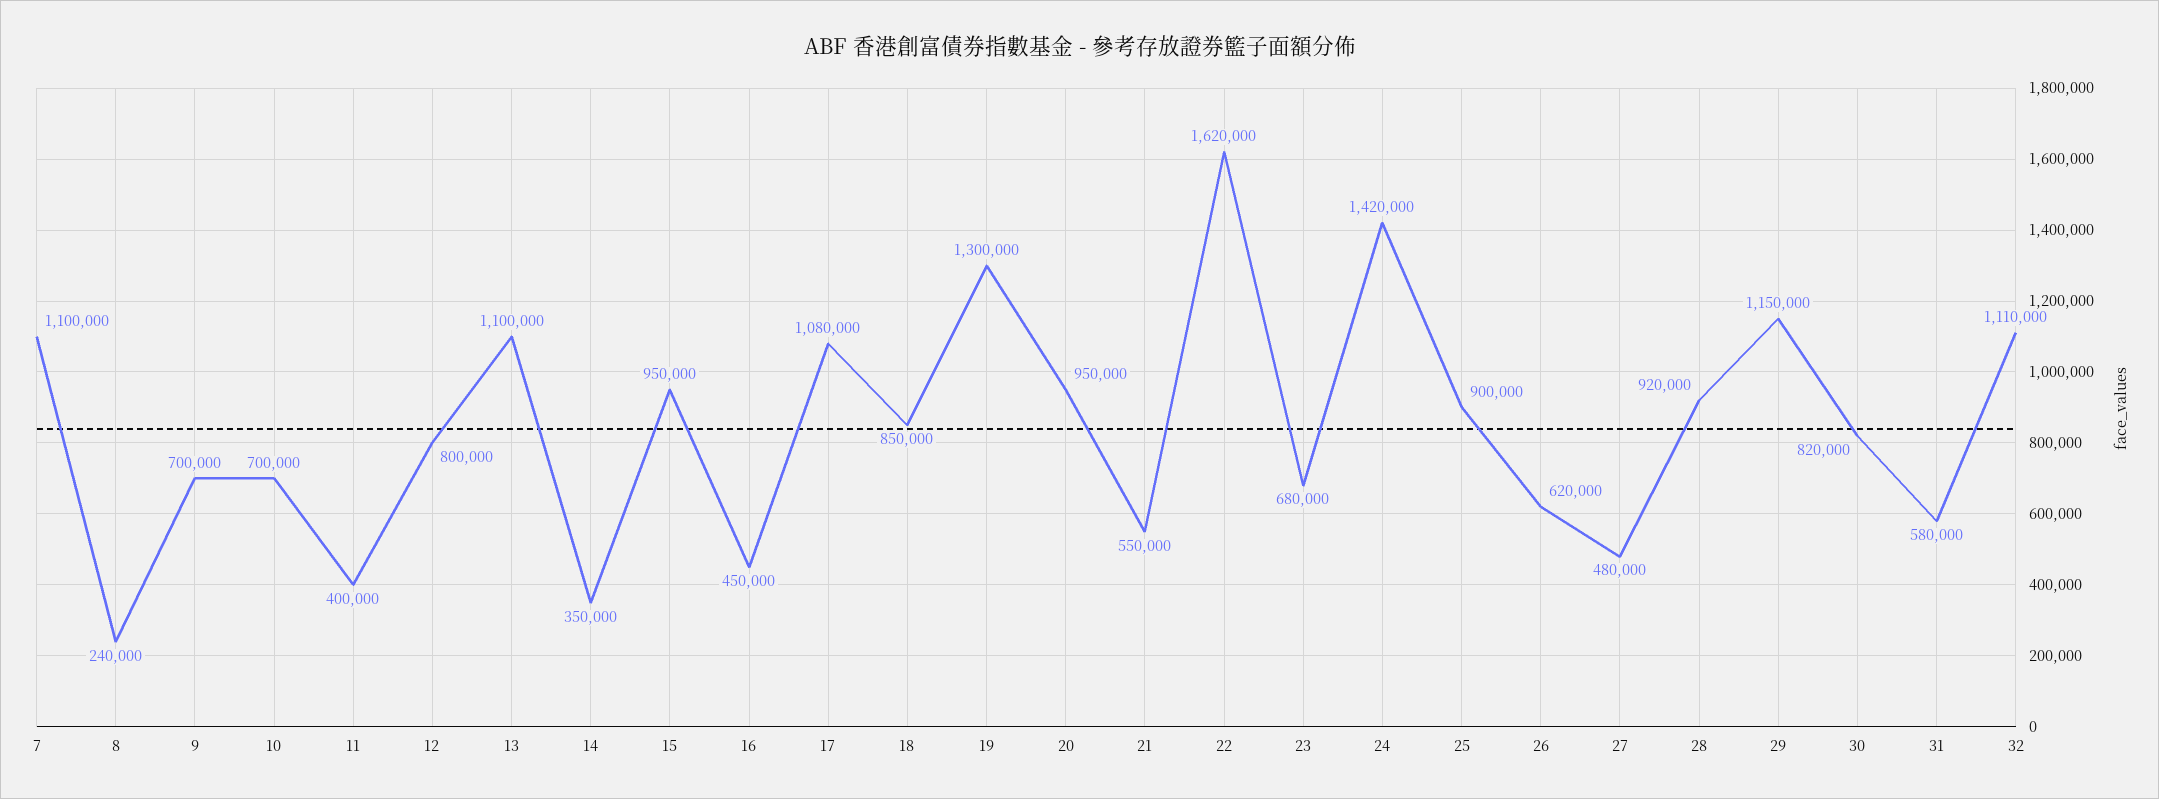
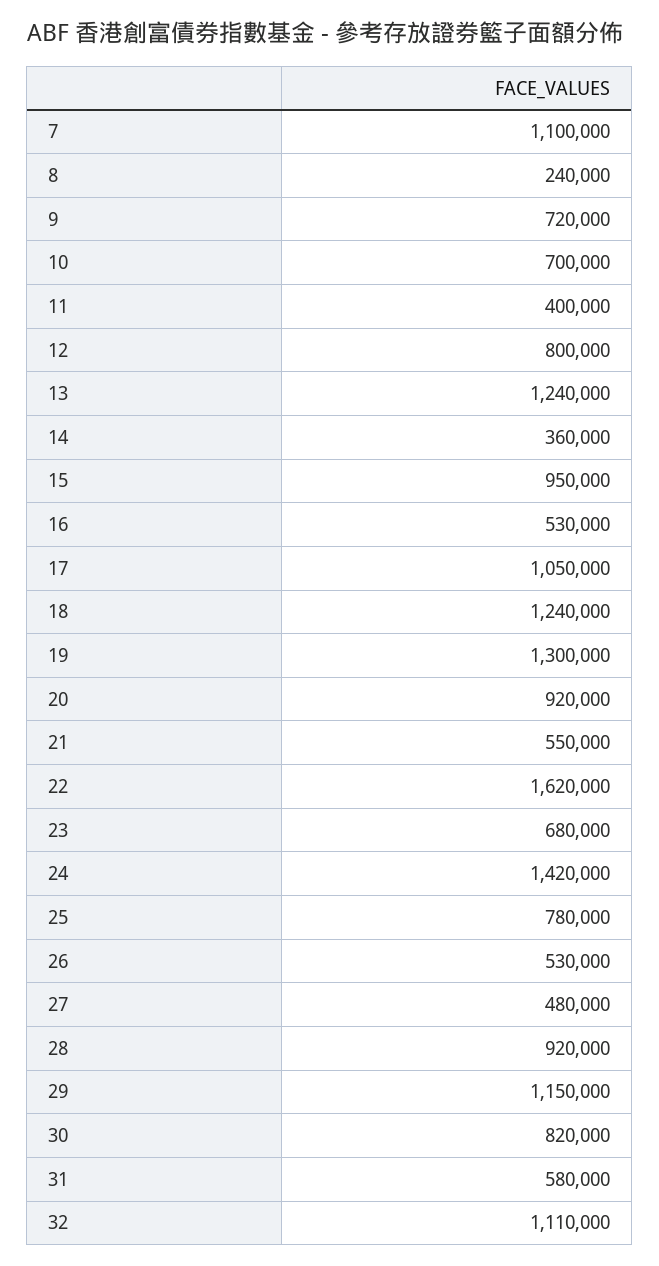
9: 700000 -> 720000
13: 1100000 -> 1240000
14: 350000 -> 360000
16: 450000 -> 530000
17: 1080000 -> 1050000
18: 850000 -> 1240000
20: 950000 -> 920000
25: 900000 -> 780000
26: 620000 -> 530000

